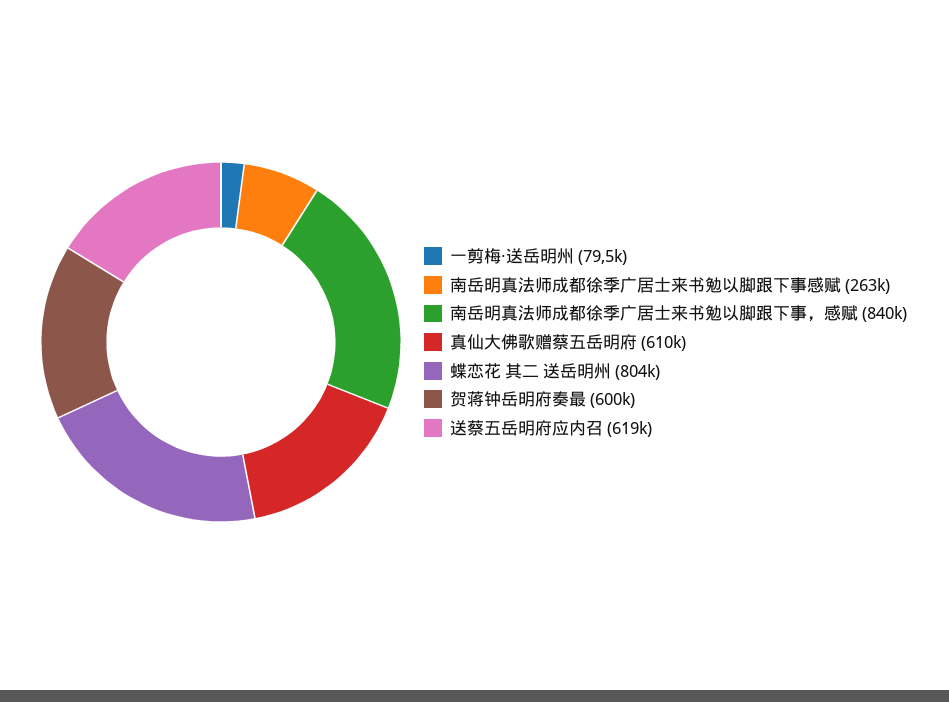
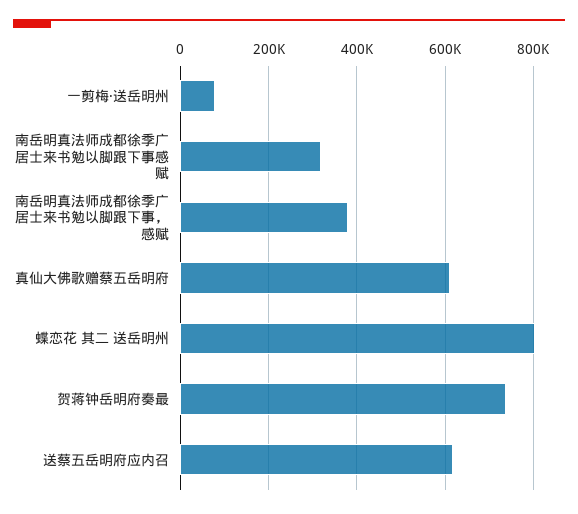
南岳明真法师成都徐季广居士来书勉以脚跟下事感赋: 263000 -> 320000
南岳明真法师成都徐季广居士来书勉以脚跟下事，感赋: 840000 -> 380000
贺蒋钟岳明府奏最: 600000 -> 740000

